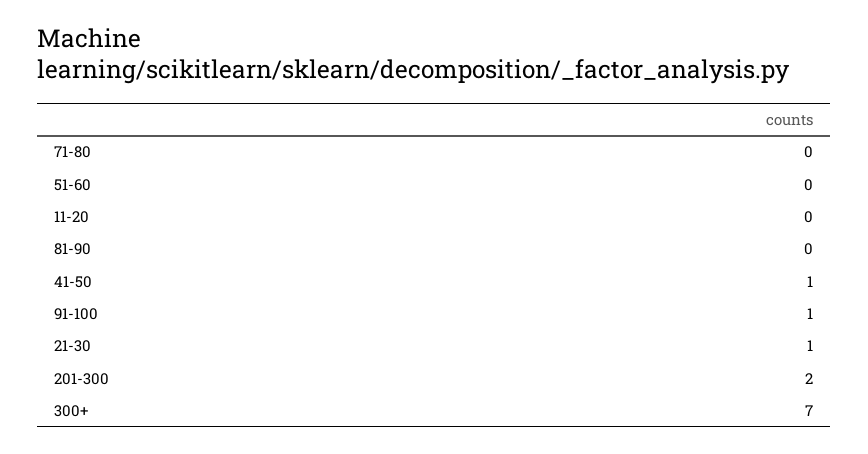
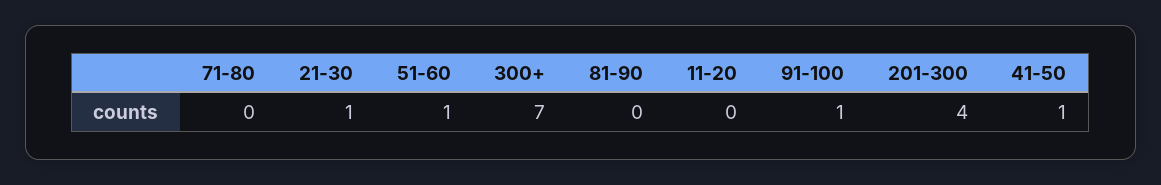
51-60: 0 -> 1
201-300: 2 -> 4

